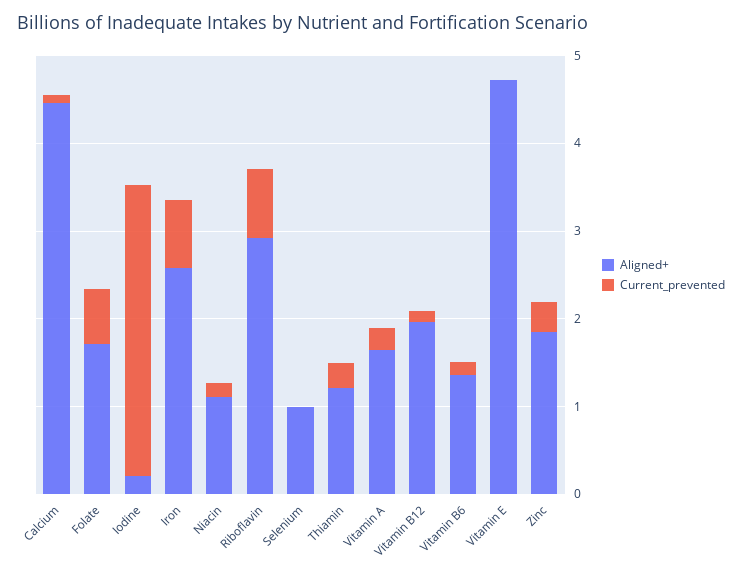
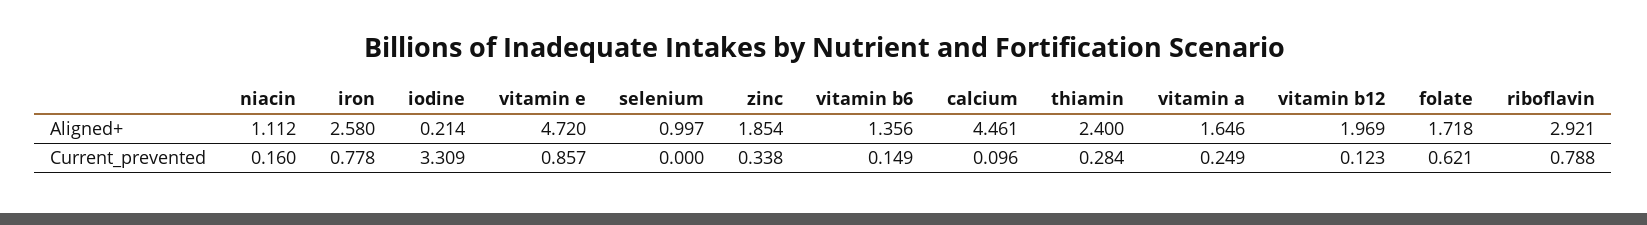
Aligned+, Thiamin: 1.2 -> 2.4
Current_prevented, Vitamin E: 0 -> 0.857

